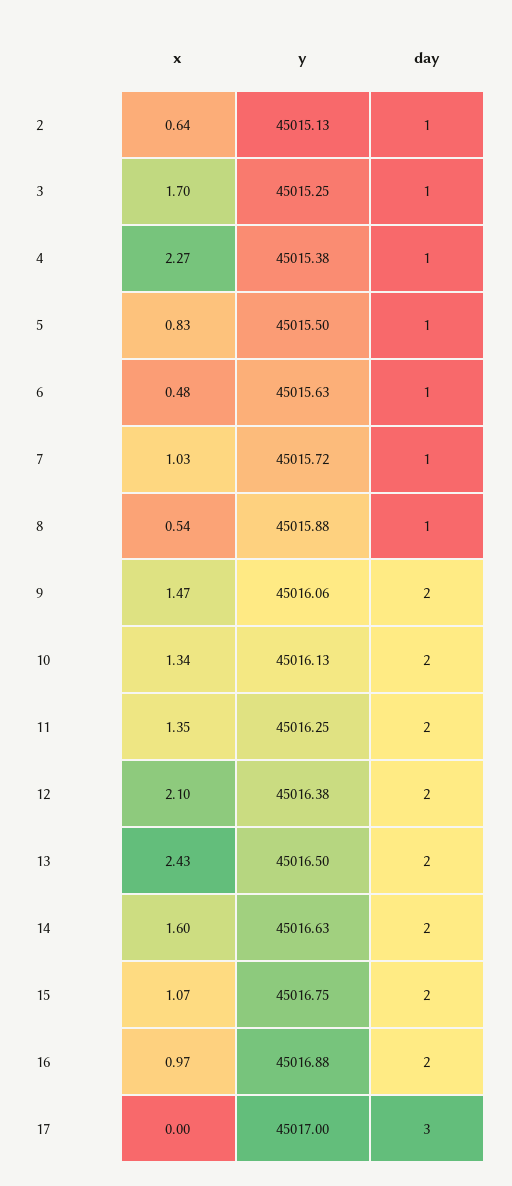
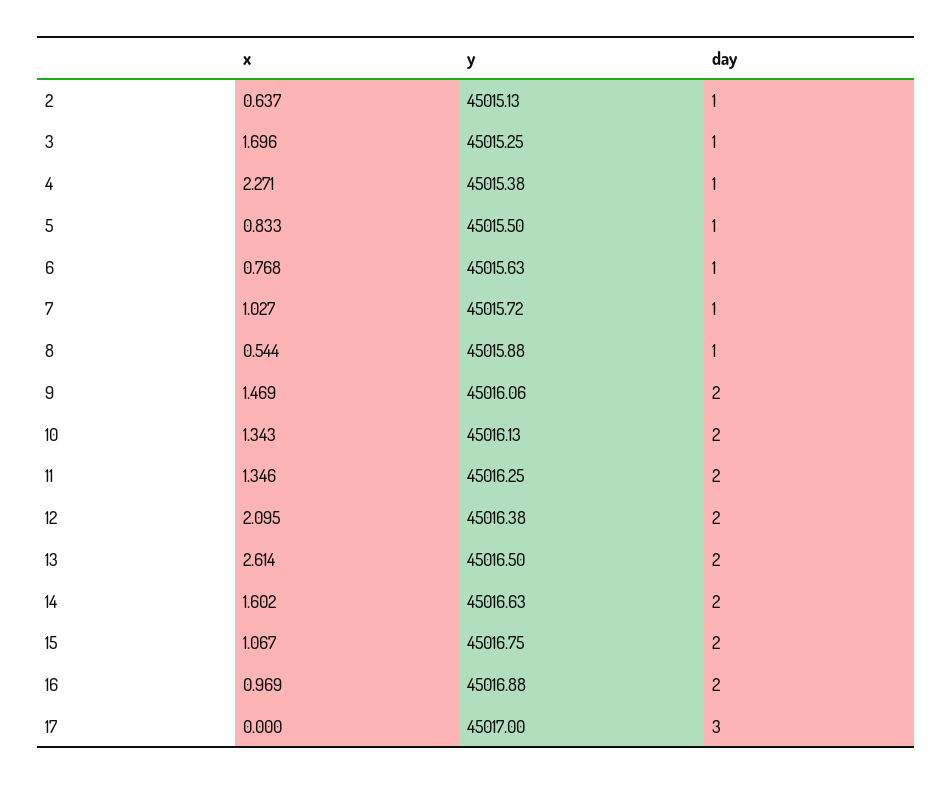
x, 6: 0.48 -> 0.768
x, 13: 2.43 -> 2.614

